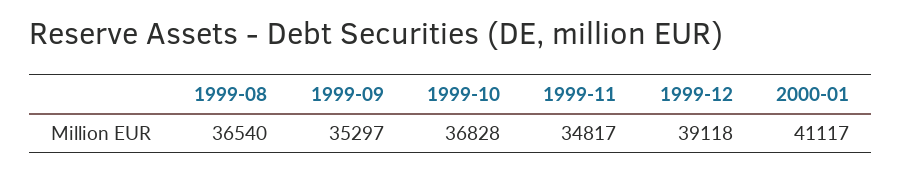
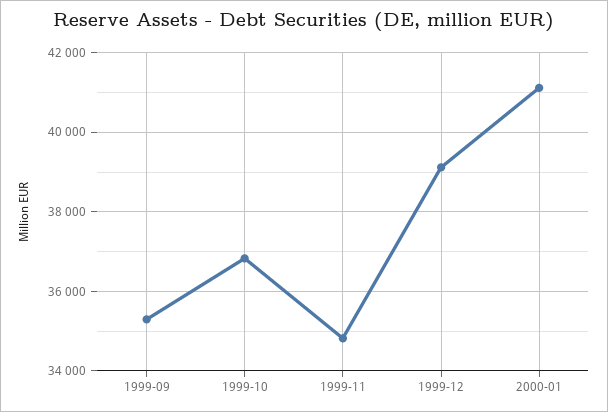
1999-08: 36540 -> none

